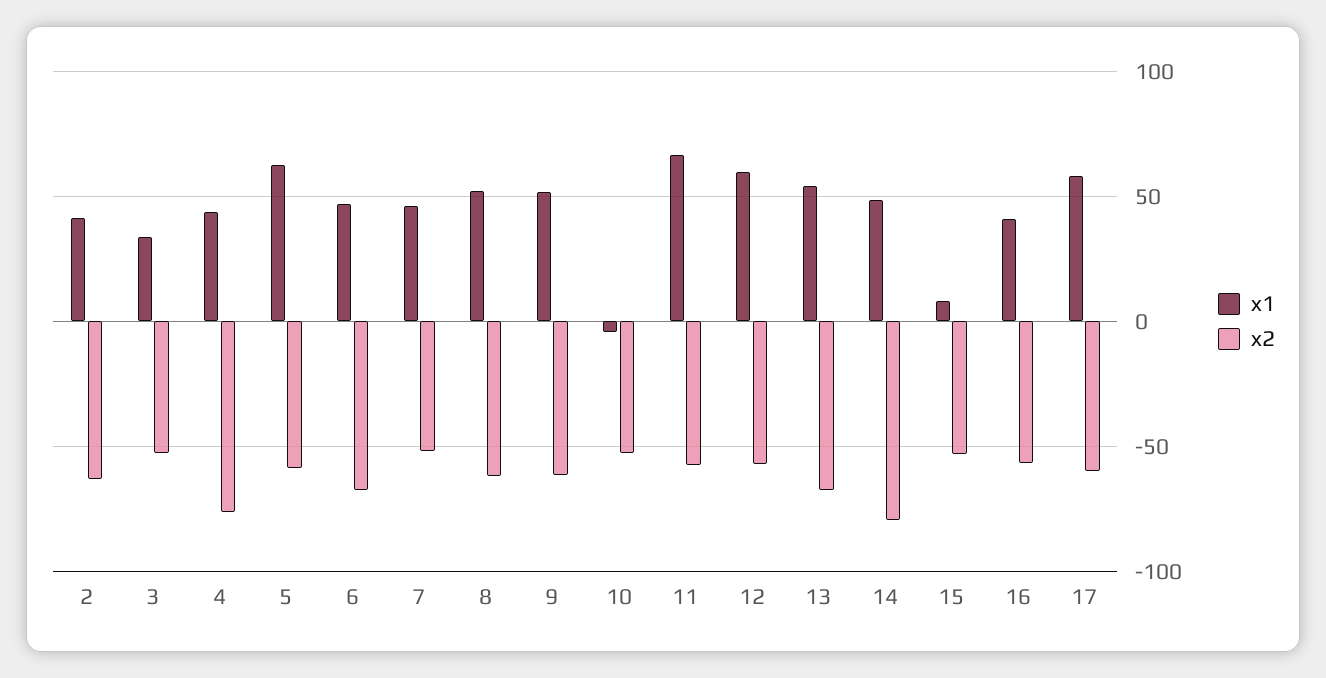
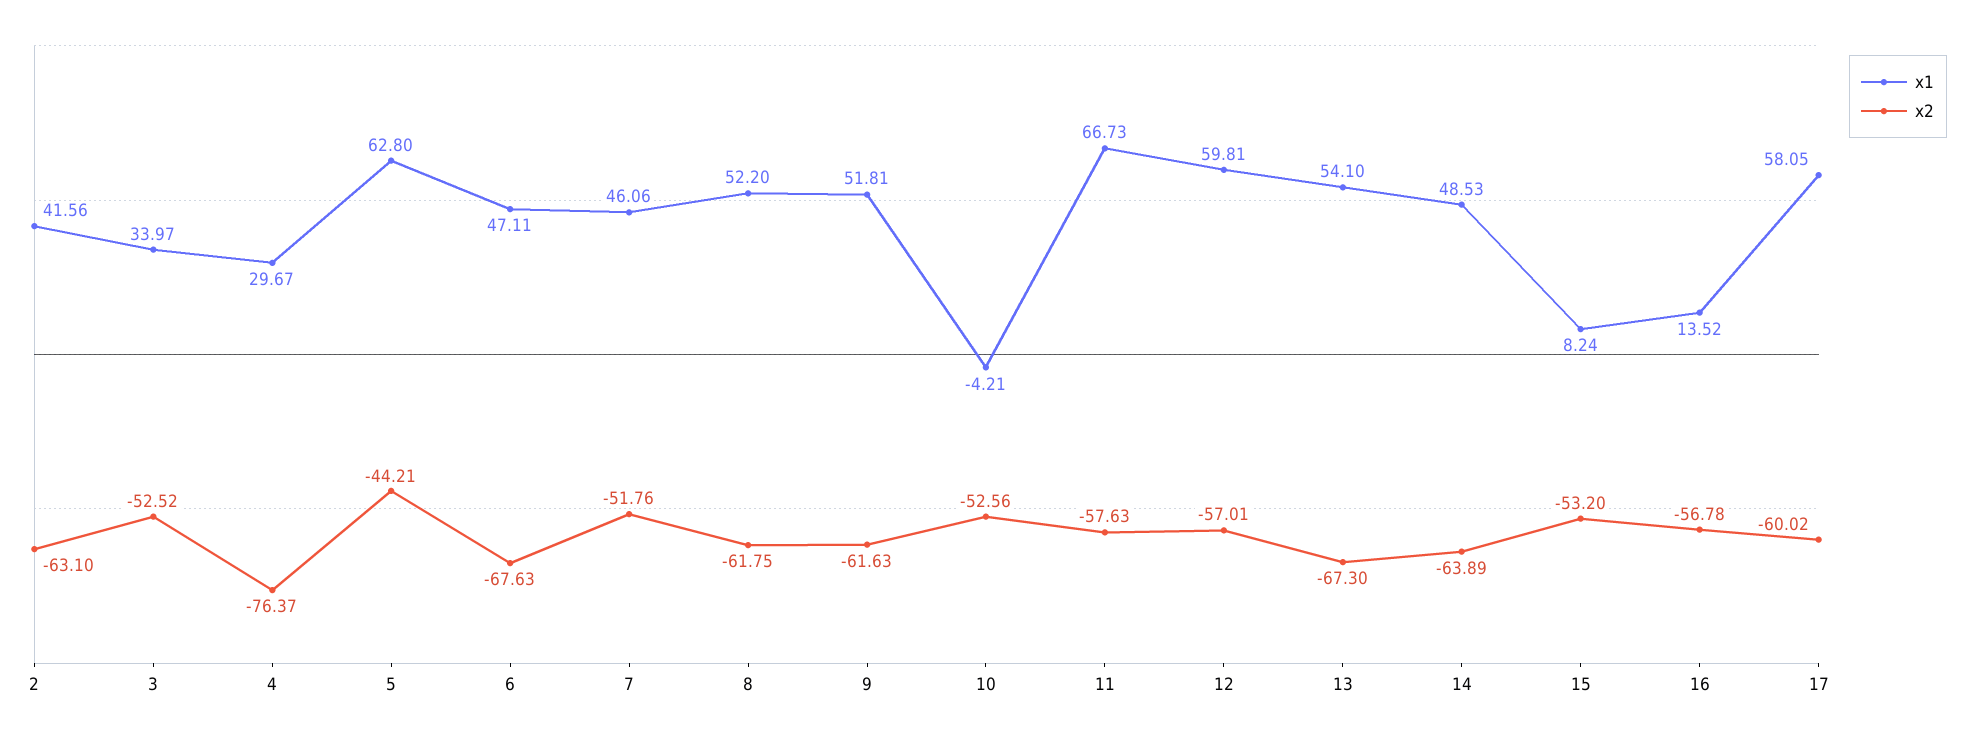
x1, 4: 45 -> 29.67
x2, 5: -60 -> -44.21
x2, 14: -80 -> -63.89
x1, 16: 40 -> 13.52

